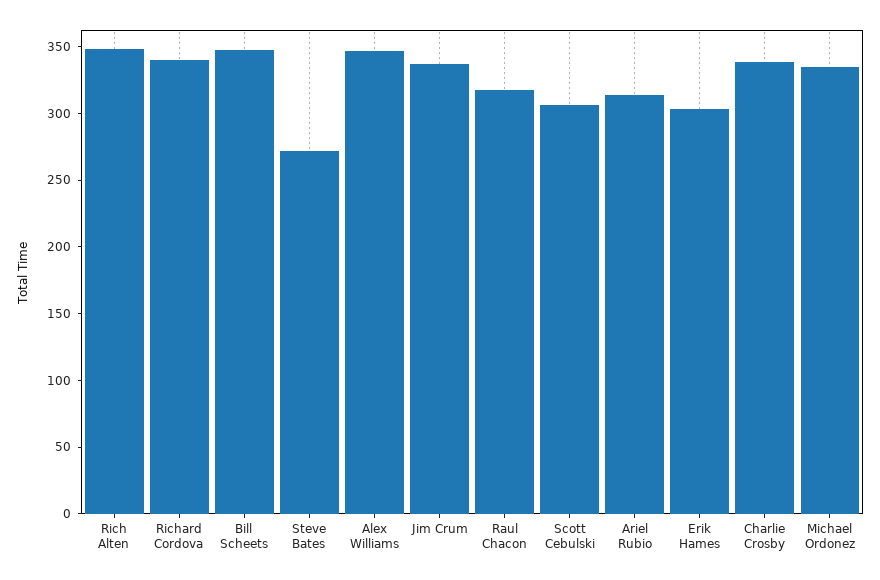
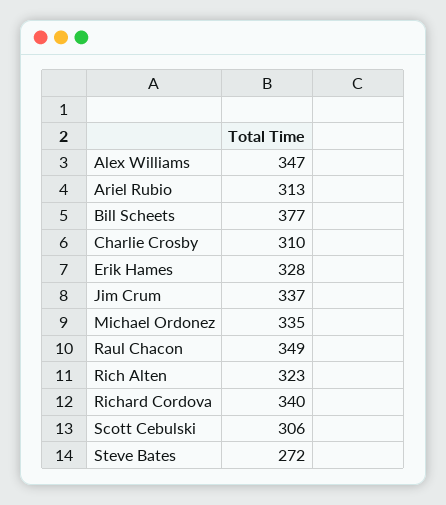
Rich Alten: 350 -> 323
Bill Scheets: 350 -> 377
Raul Chacon: 320 -> 349
Erik Hames: 300 -> 328
Charlie Crosby: 340 -> 310

